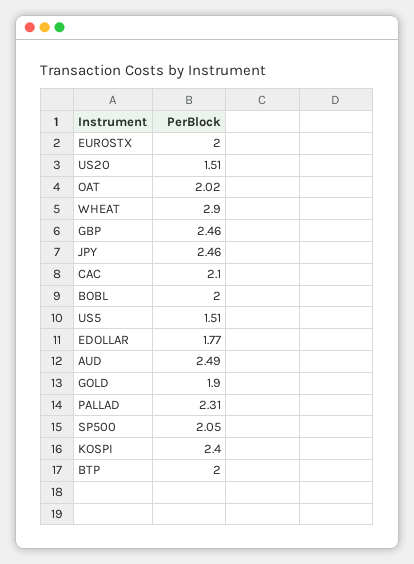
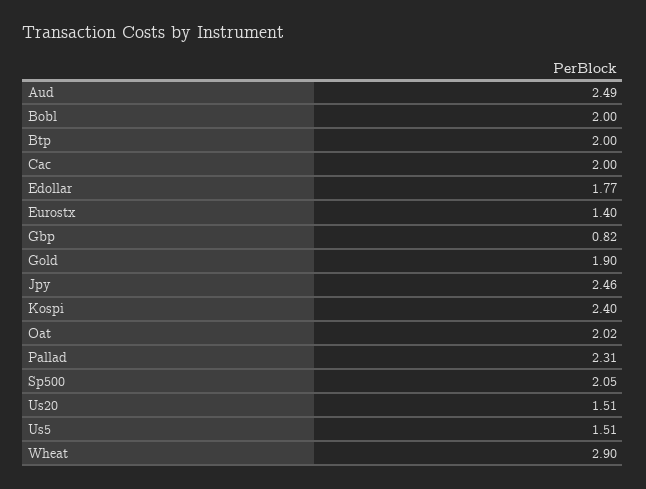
EUROSTX: 2 -> 1.4
GBP: 2.46 -> 0.82
CAC: 2.1 -> 2

